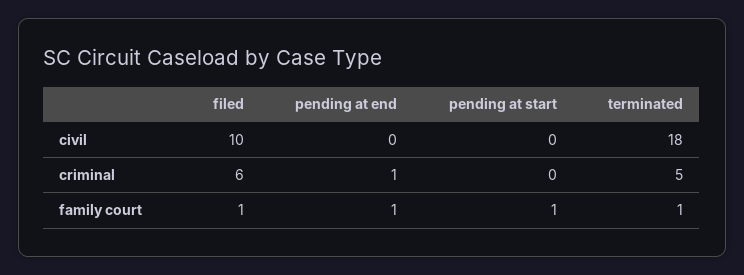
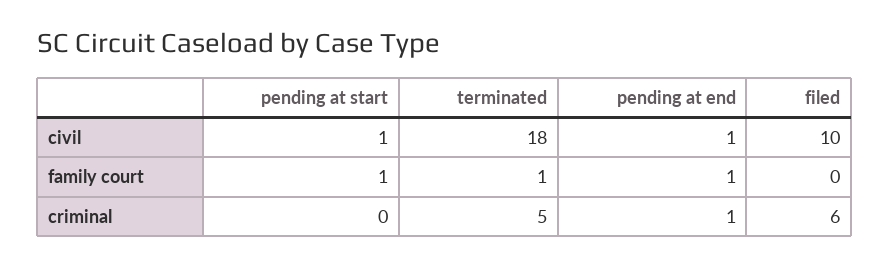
pending at end, civil: 0 -> 1
pending at start, civil: 0 -> 1
filed, family court: 1 -> 0

